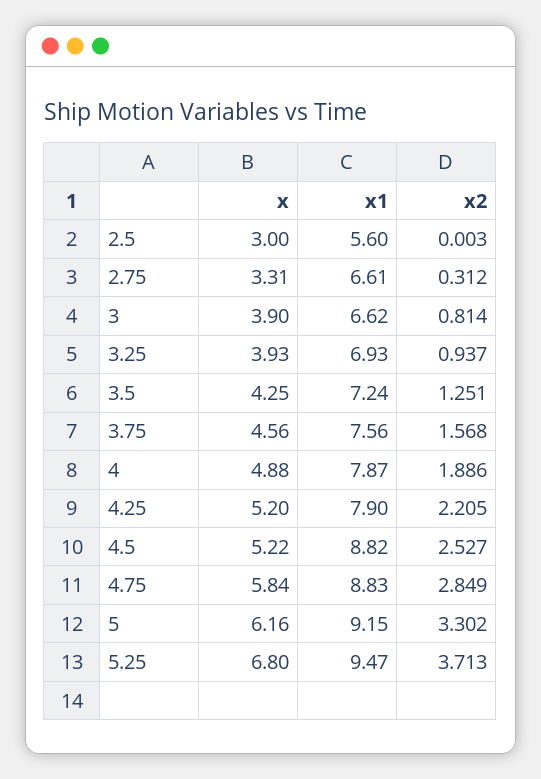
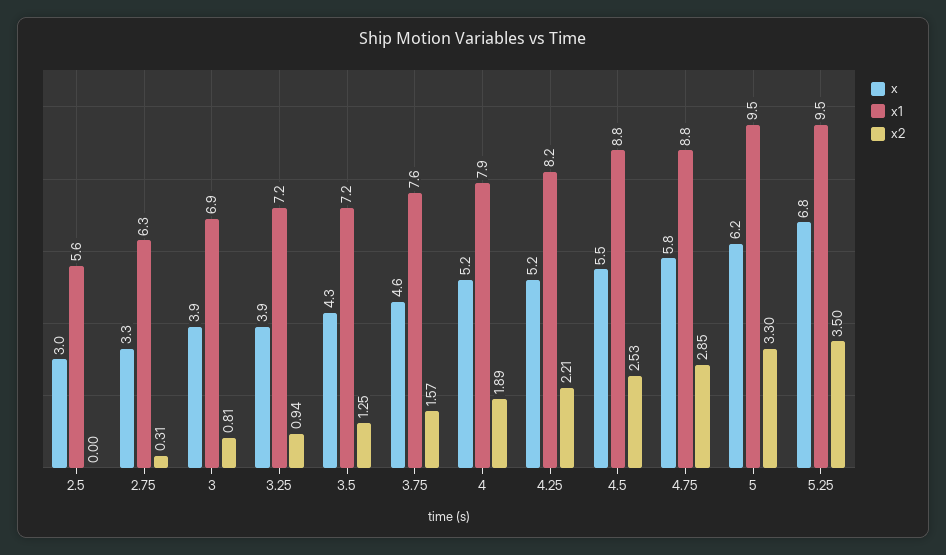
x1, 2.75: 6.61 -> 6.3
x1, 3: 6.62 -> 6.9
x1, 3.25: 6.93 -> 7.2
x, 4: 4.88 -> 5.2
x1, 4.25: 7.9 -> 8.2
x, 4.5: 5.22 -> 5.5
x1, 5: 9.15 -> 9.5
x2, 5.25: 3.713 -> 3.5

